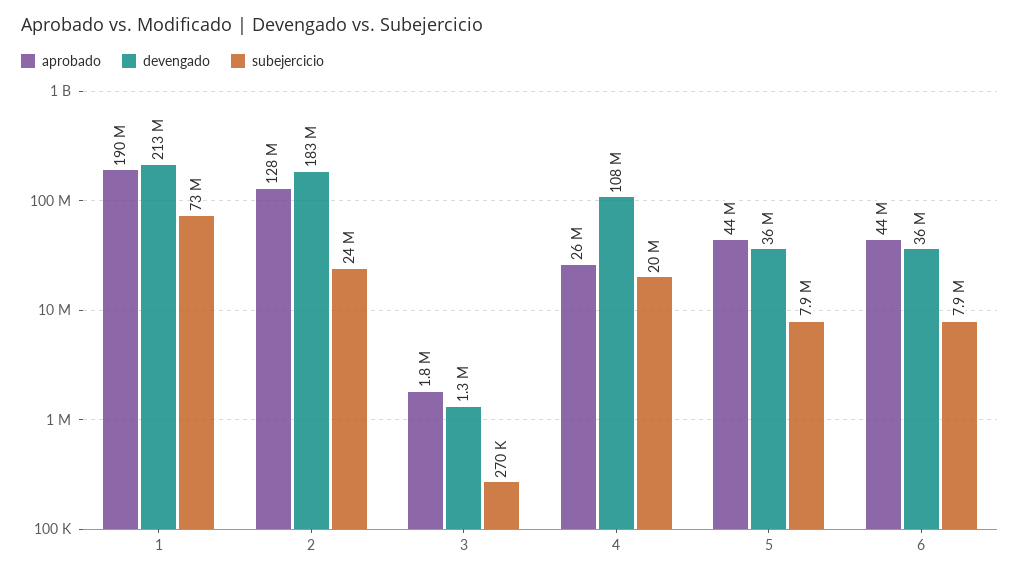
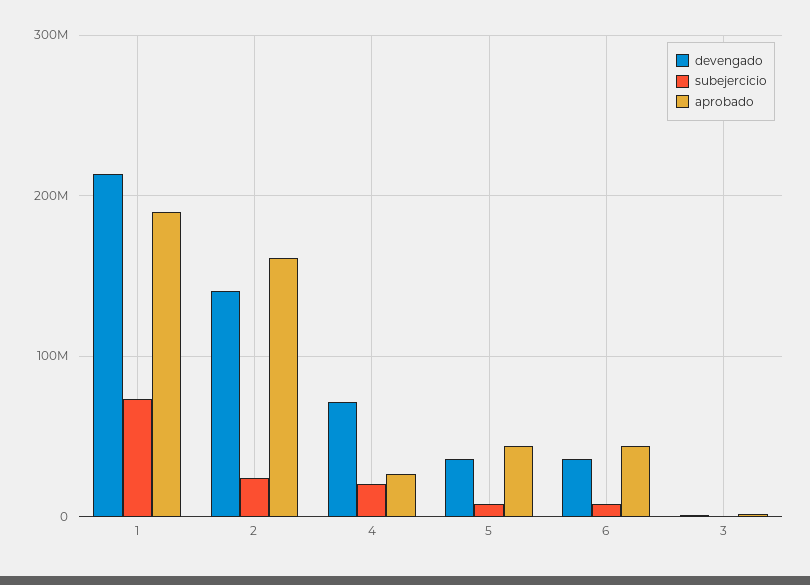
aprobado, 2: 128000000 -> 160000000
devengado, 2: 183000000 -> 140000000
devengado, 4: 108000000 -> 70000000

